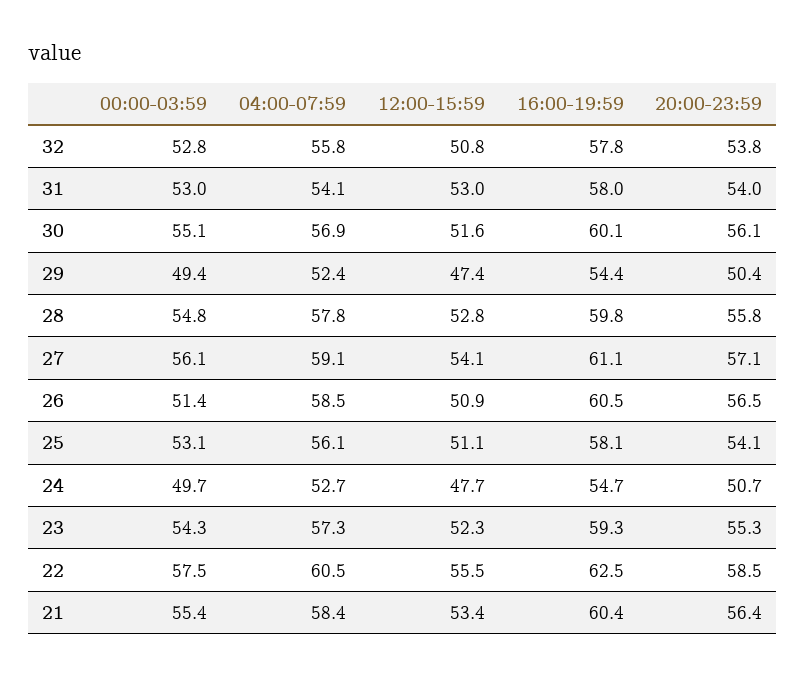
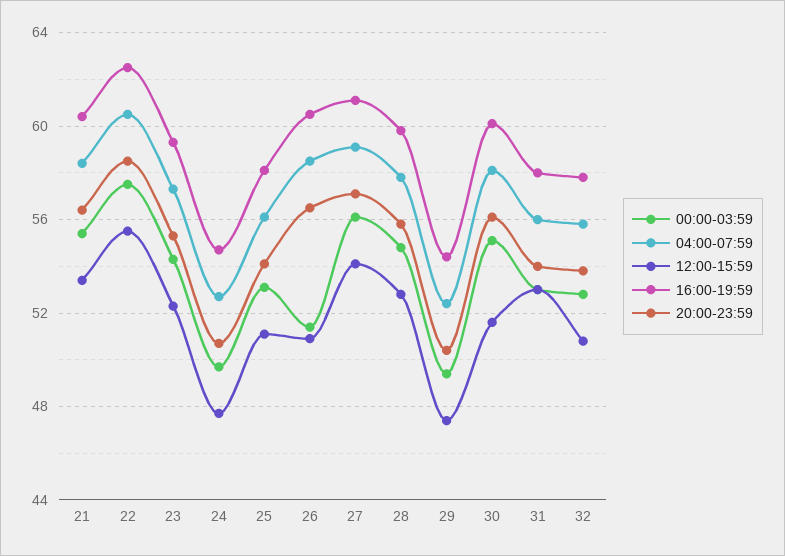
04:00-07:59, 31: 54.1 -> 56
04:00-07:59, 30: 56.9 -> 58

